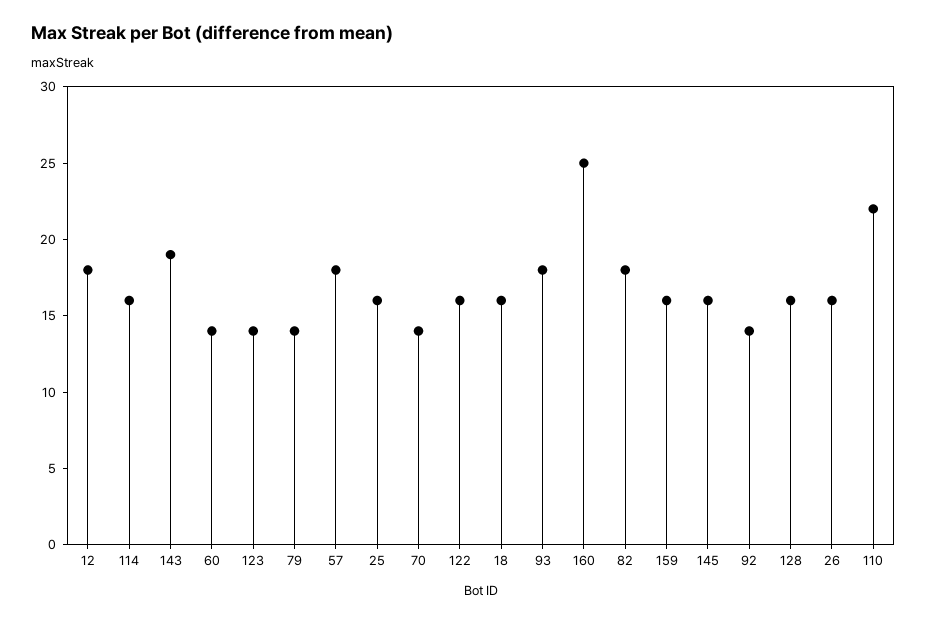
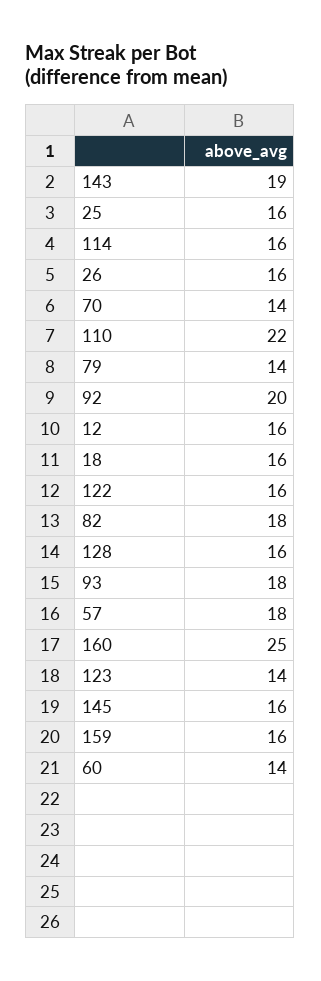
12: 18 -> 16
92: 14 -> 20

